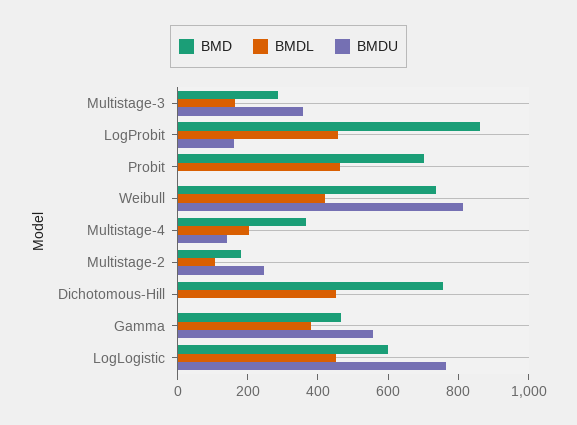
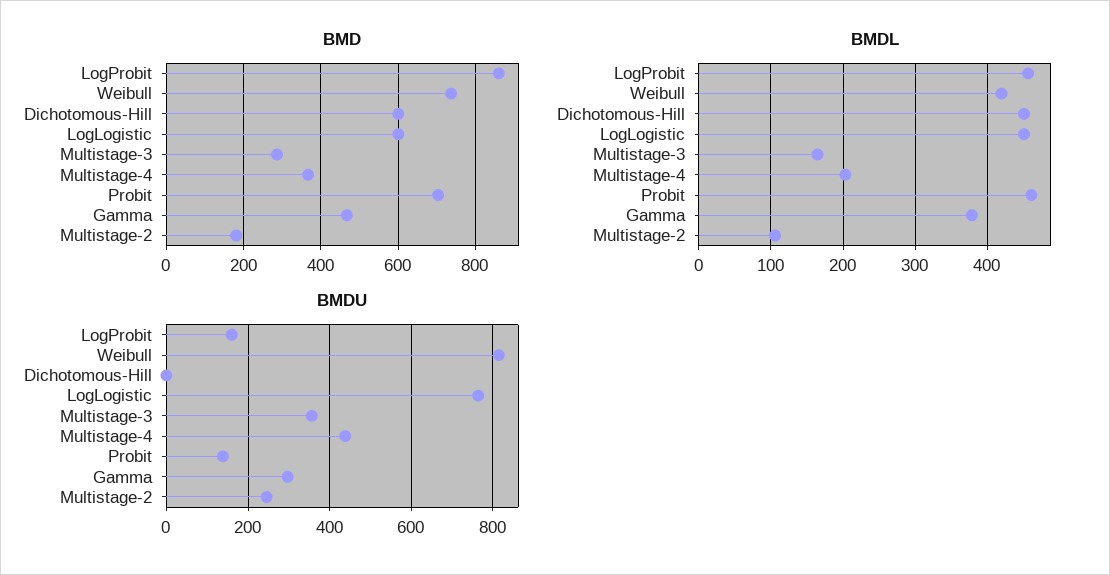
BMDU, Probit: 0 -> 140
BMDU, Multistage-4: 150 -> 440
BMD, Dichotomous-Hill: 750 -> 600
BMDU, Gamma: 550 -> 300

